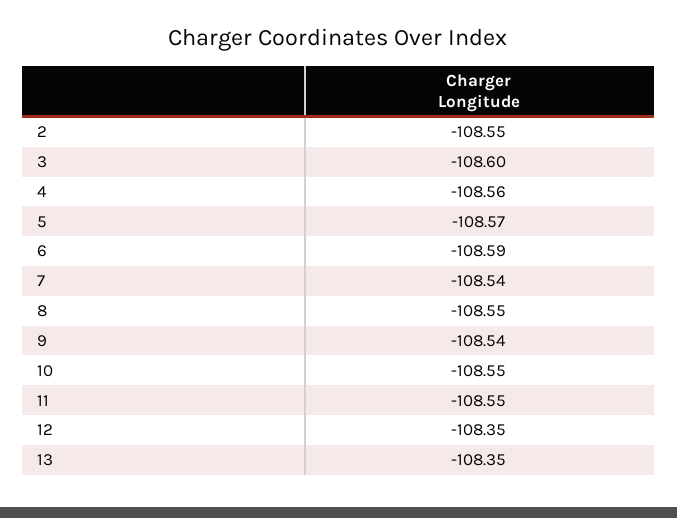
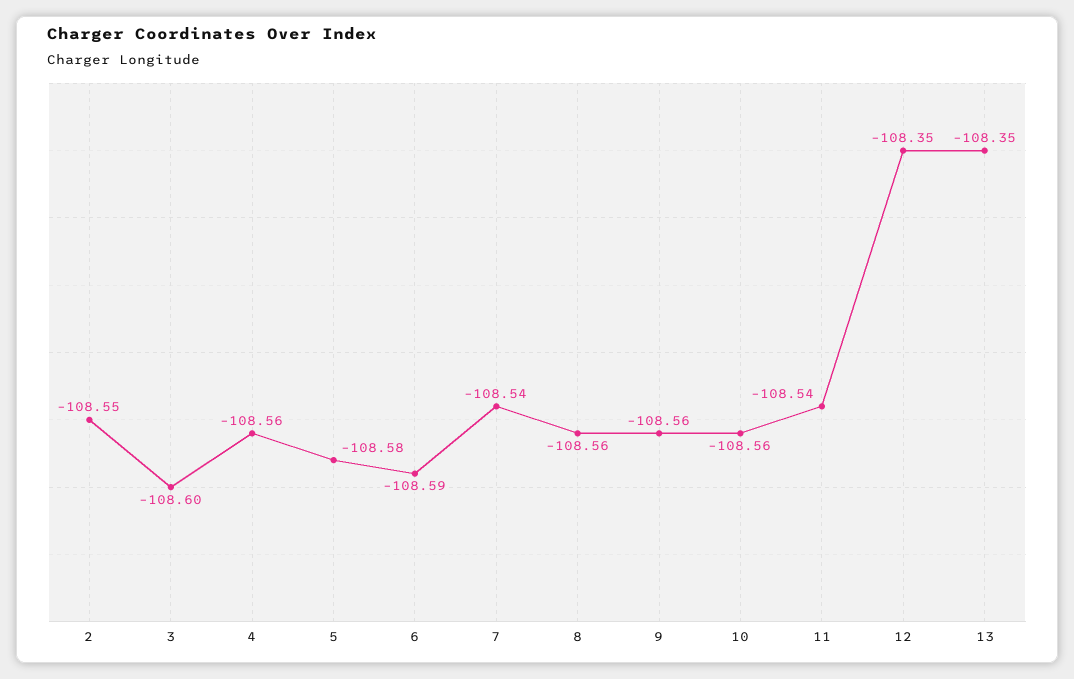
5: -108.57 -> -108.58
8: -108.55 -> -108.56
9: -108.54 -> -108.56
10: -108.55 -> -108.56
11: -108.55 -> -108.54

